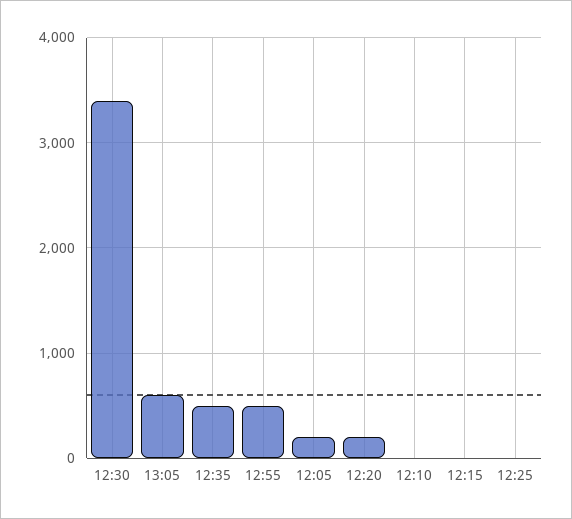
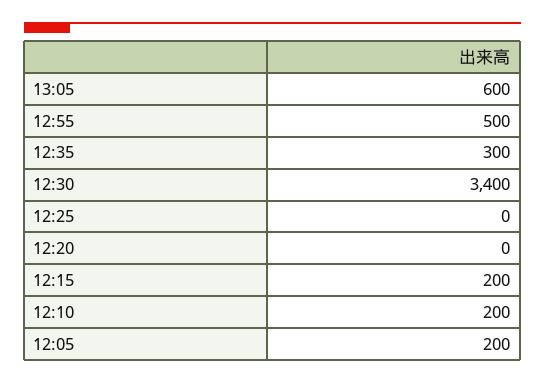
12:35: 500 -> 300
12:20: 200 -> 0
12:10: 0 -> 200
12:15: 0 -> 200

